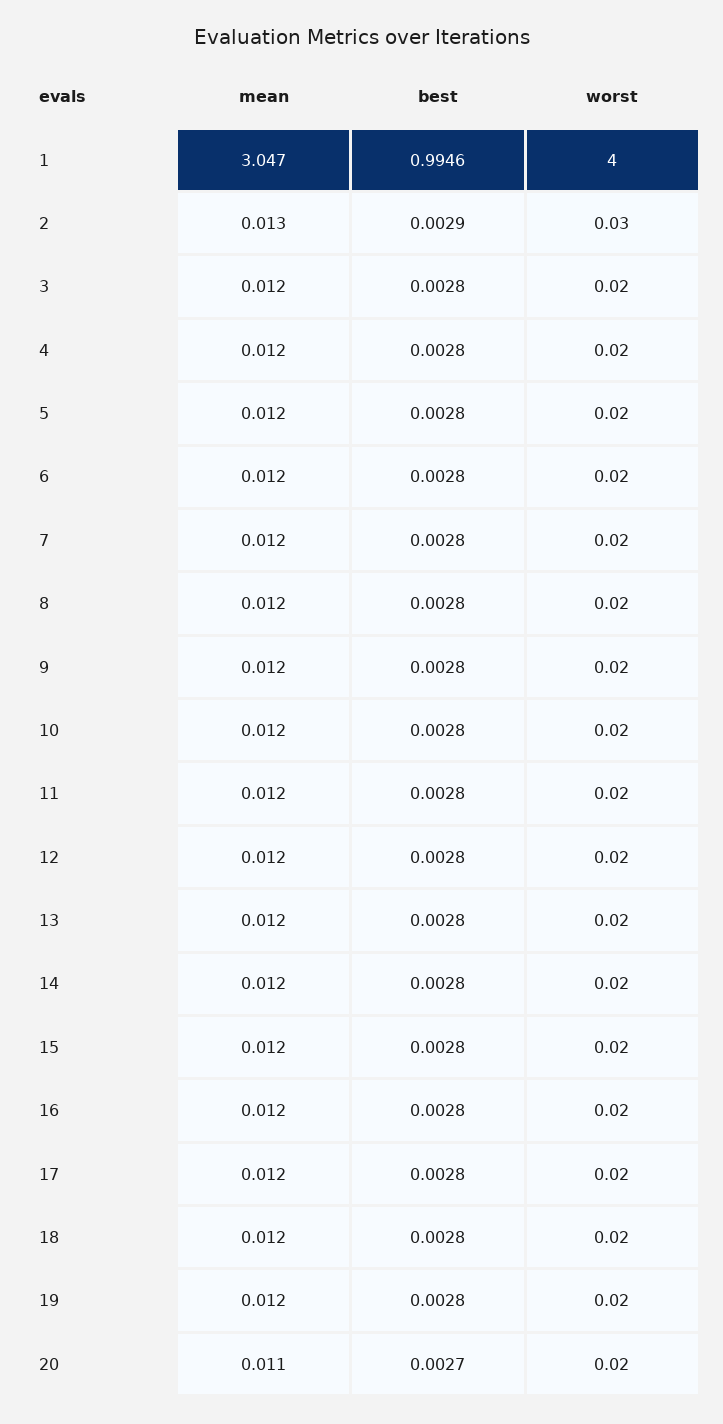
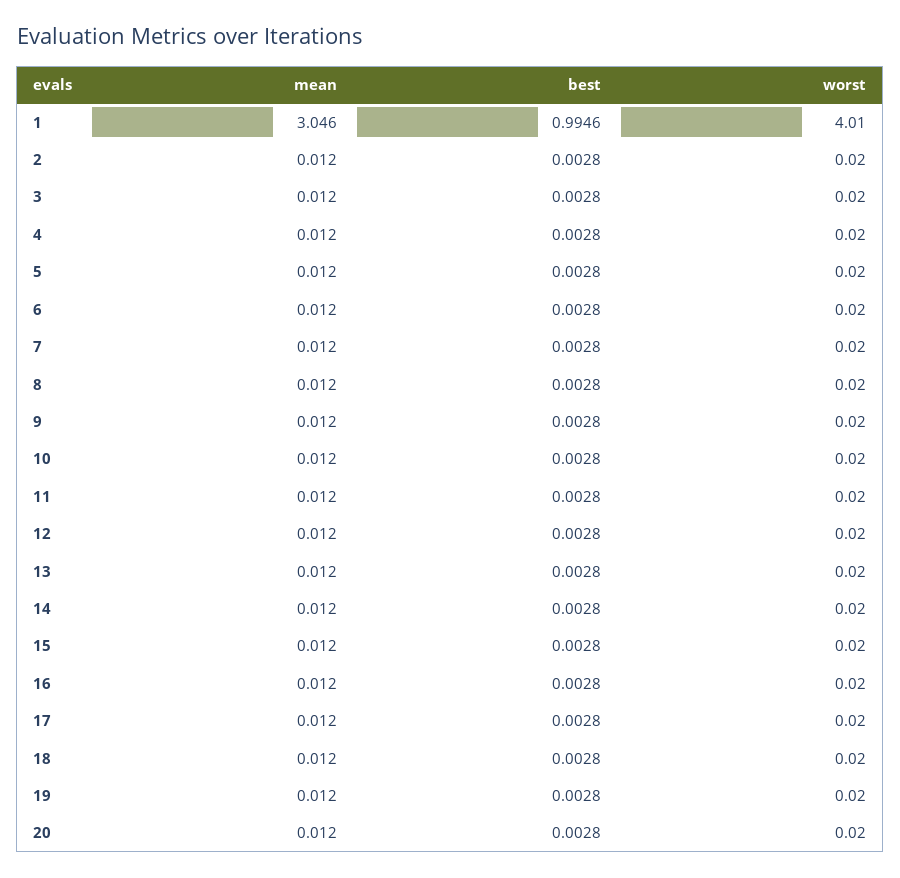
mean, 1: 3.047 -> 3.046
worst, 1: 4 -> 4.01
mean, 2: 0.013 -> 0.012
best, 2: 0.0029 -> 0.0028
worst, 2: 0.03 -> 0.02
mean, 20: 0.011 -> 0.012
best, 20: 0.0027 -> 0.0028

